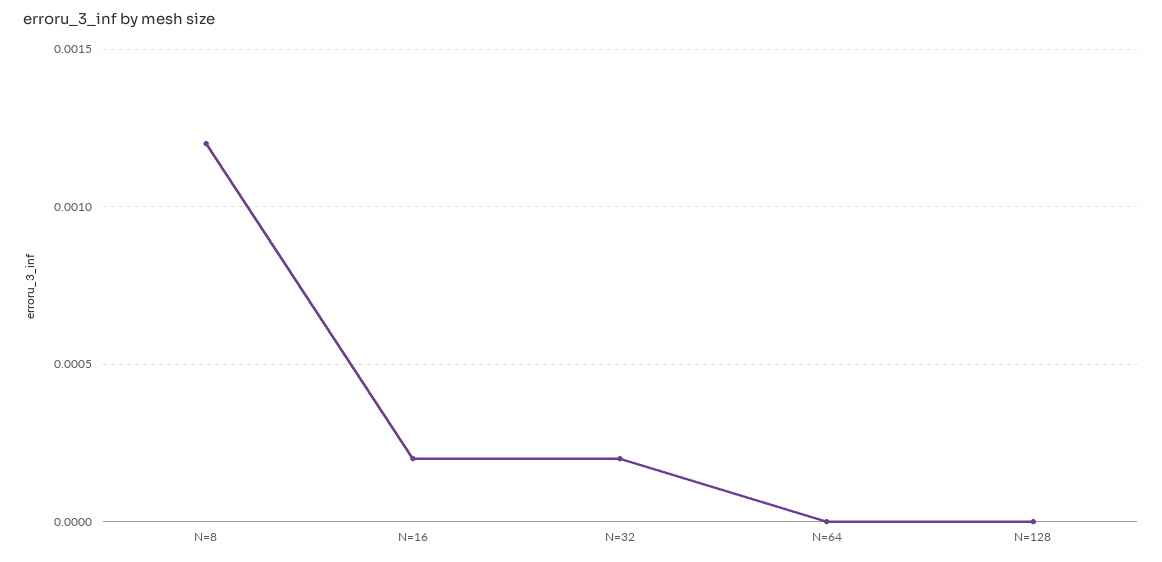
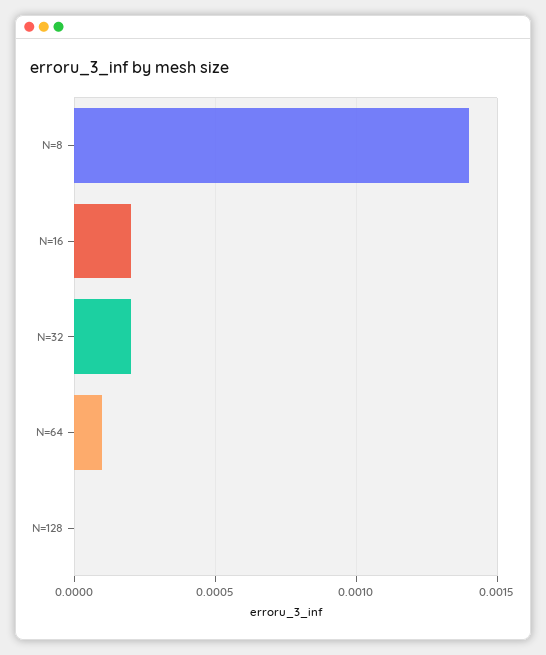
N=8: 0.0012 -> 0.0014
N=64: 0 -> 0.0001

